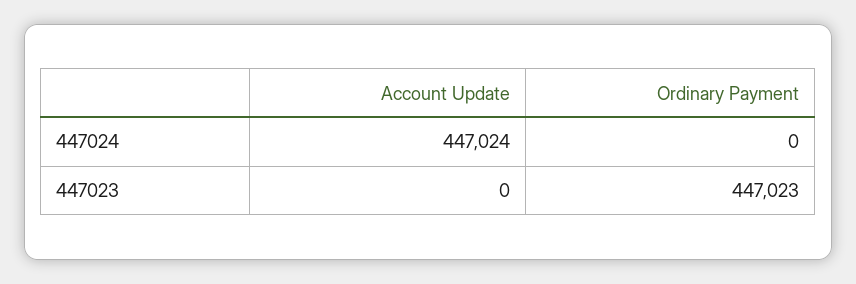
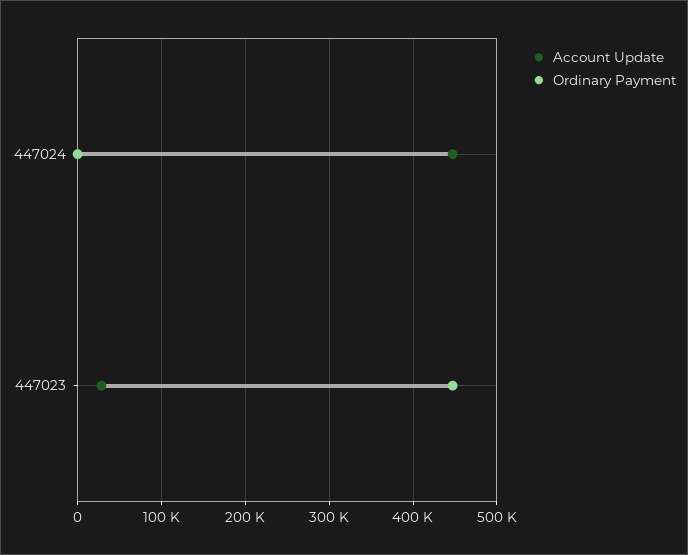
Account Update, 447023: 0 -> 30000

